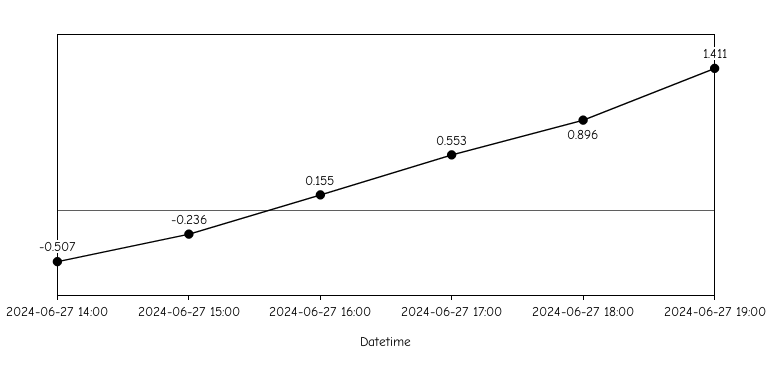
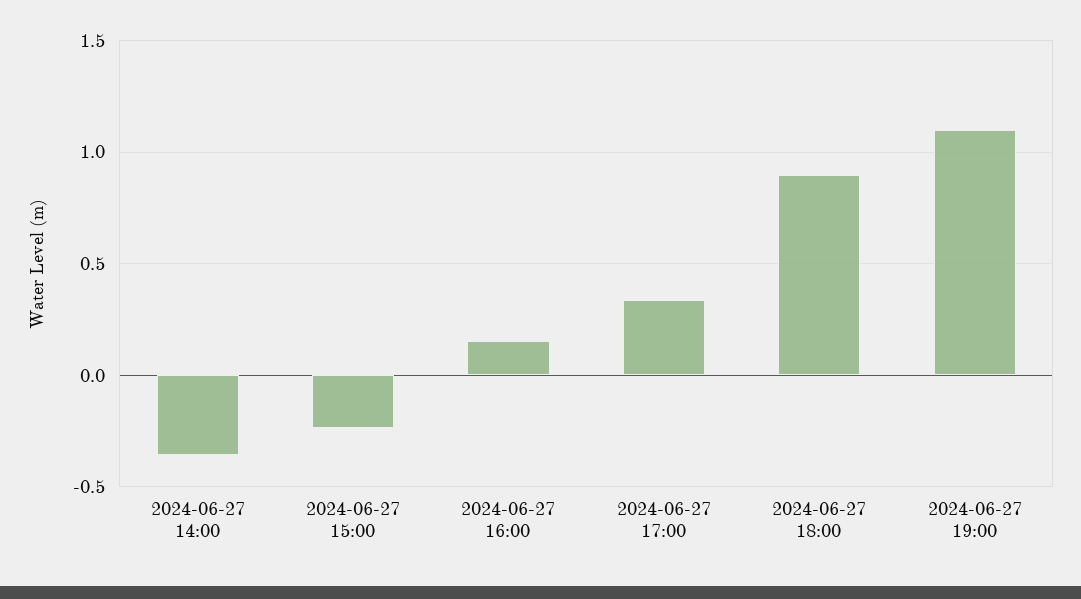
2024-06-27 14:00: -0.507 -> -0.35
2024-06-27 17:00: 0.553 -> 0.35
2024-06-27 19:00: 1.411 -> 1.1

